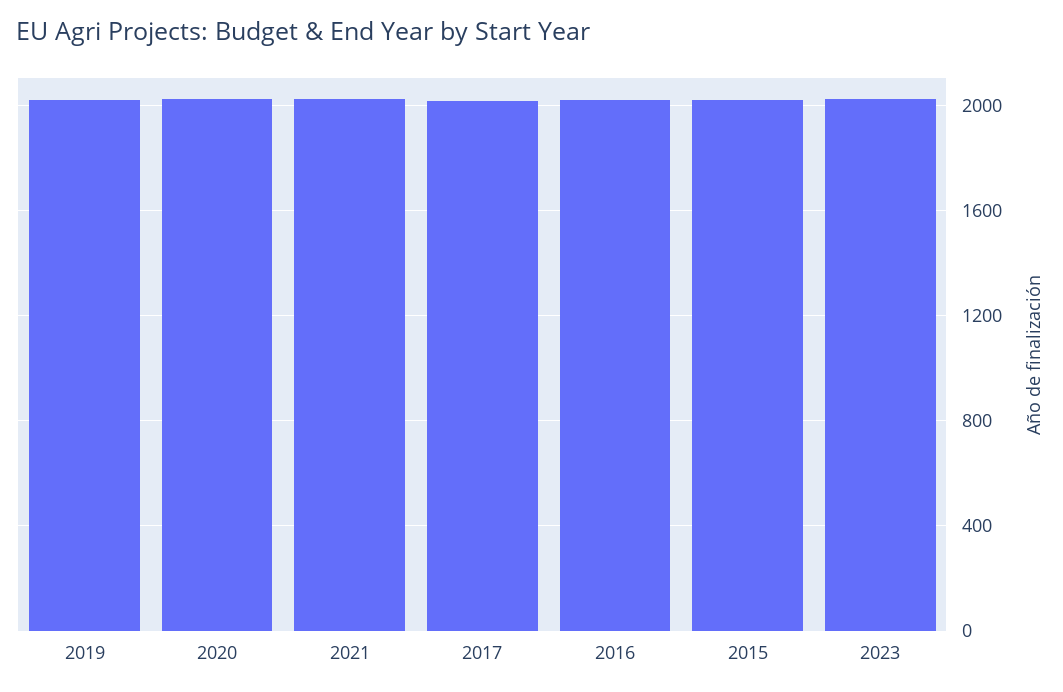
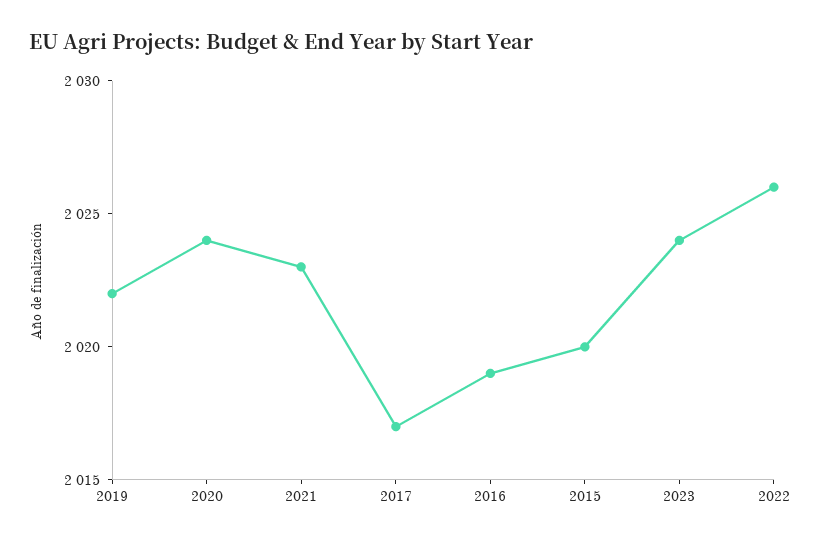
2022: none -> 2026

